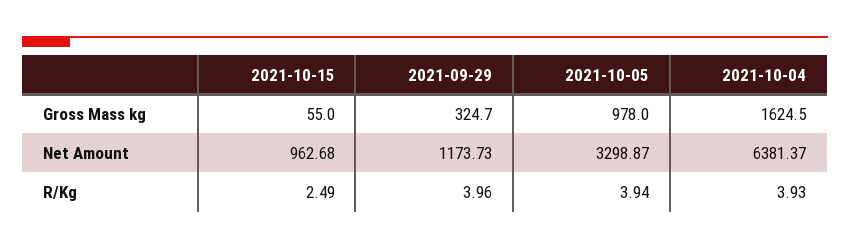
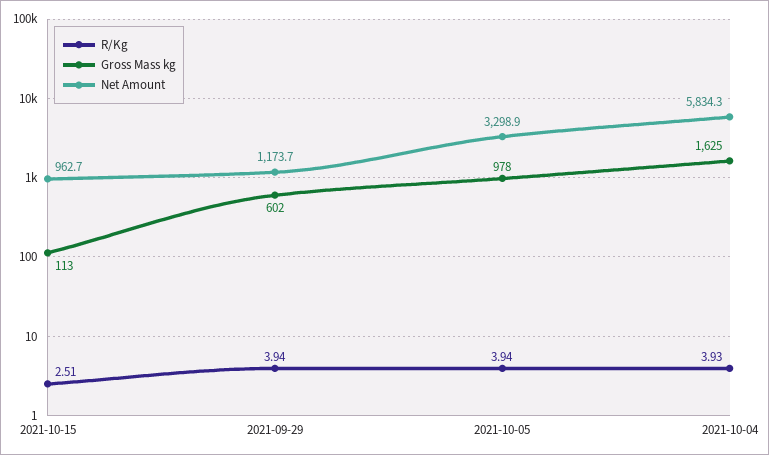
Gross Mass kg, 2021-10-15: 55 -> 113
Gross Mass kg, 2021-09-29: 324.7 -> 602
Net Amount, 2021-10-04: 6381.37 -> 5834.3
R/Kg, 2021-10-15: 2.49 -> 2.51
R/Kg, 2021-09-29: 3.96 -> 3.94

